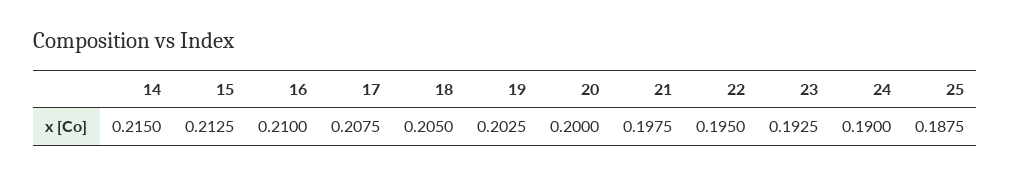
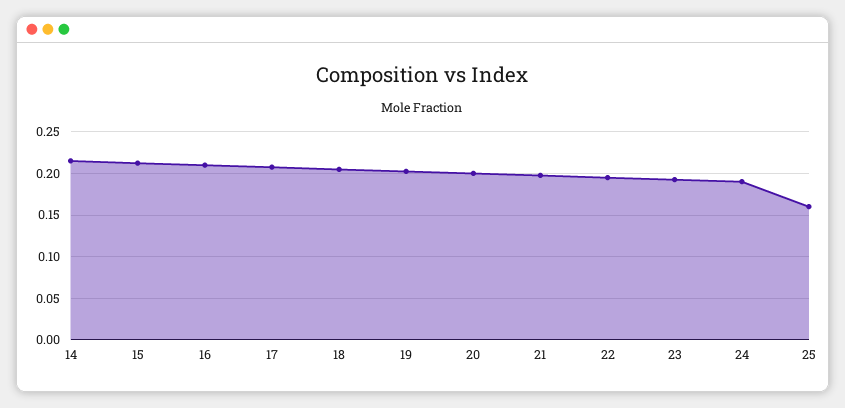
25: 0.1875 -> 0.16

